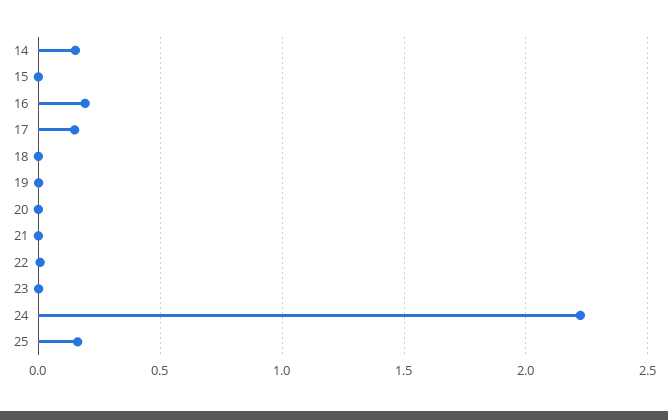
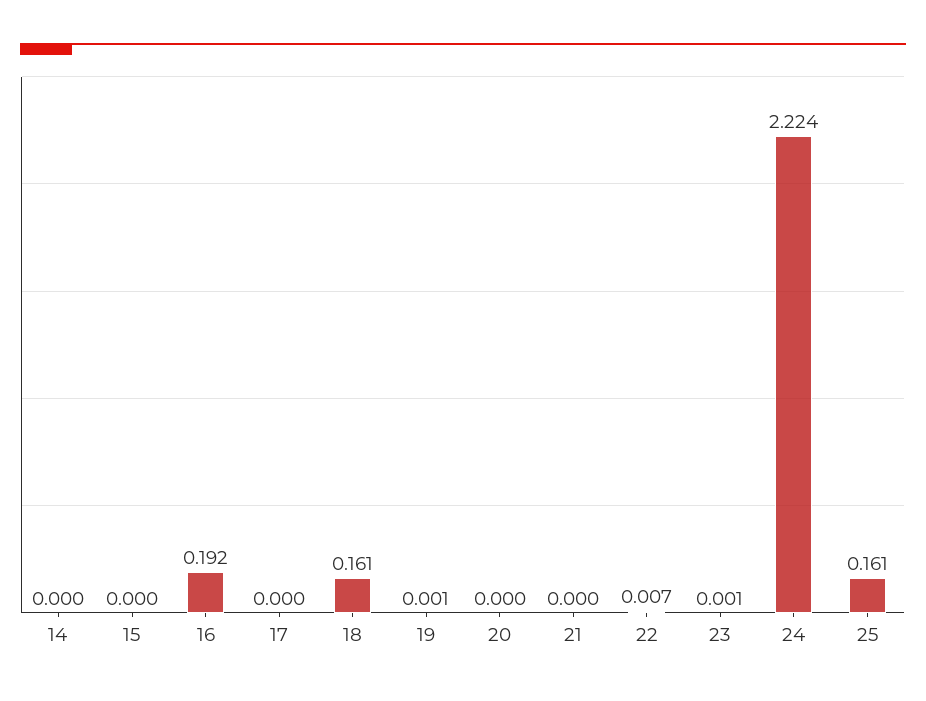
14: 0.15 -> 0
17: 0.15 -> 0
18: 0 -> 0.161

